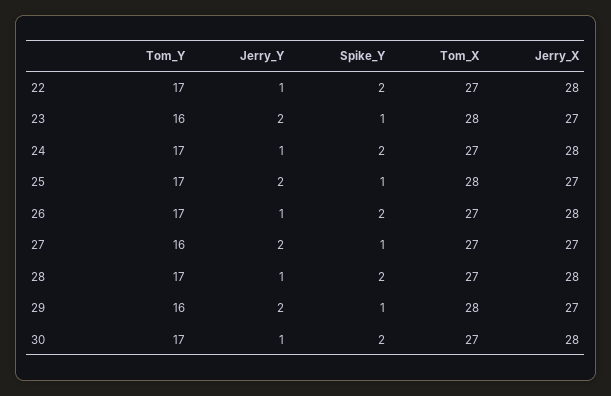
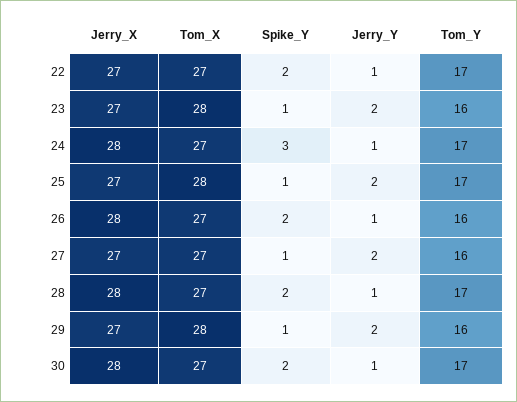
Jerry_X, 22: 28 -> 27
Spike_Y, 24: 2 -> 3
Tom_Y, 26: 17 -> 16

